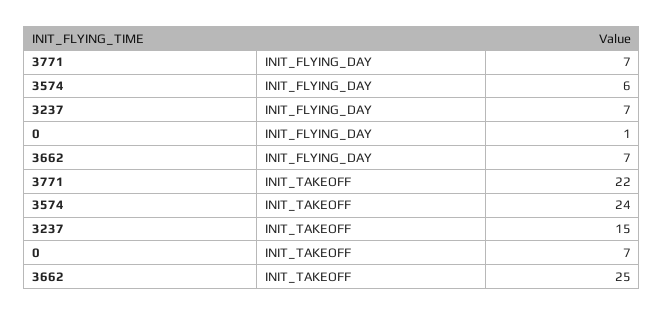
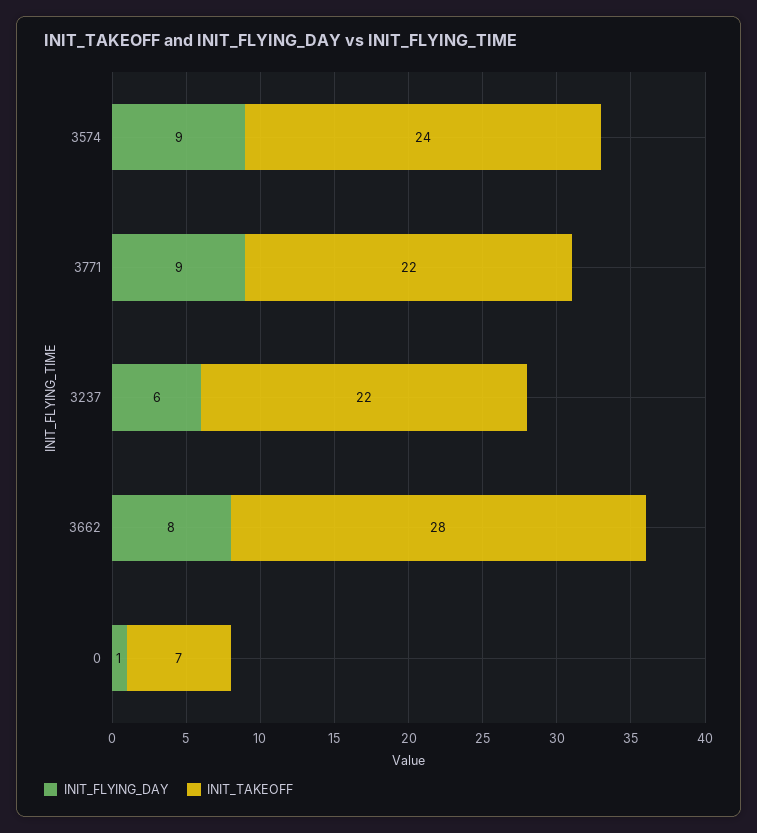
INIT_FLYING_DAY, 3771: 7 -> 9
INIT_FLYING_DAY, 3574: 6 -> 9
INIT_FLYING_DAY, 3237: 7 -> 6
INIT_FLYING_DAY, 3662: 7 -> 8
INIT_TAKEOFF, 3237: 15 -> 22
INIT_TAKEOFF, 3662: 25 -> 28

